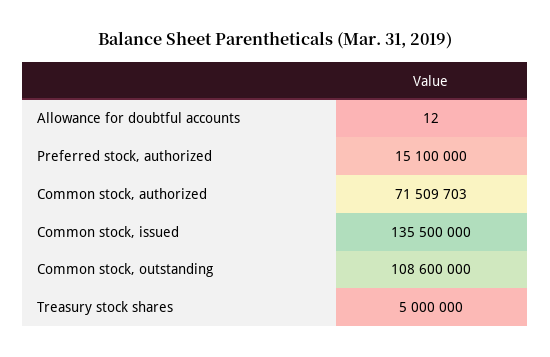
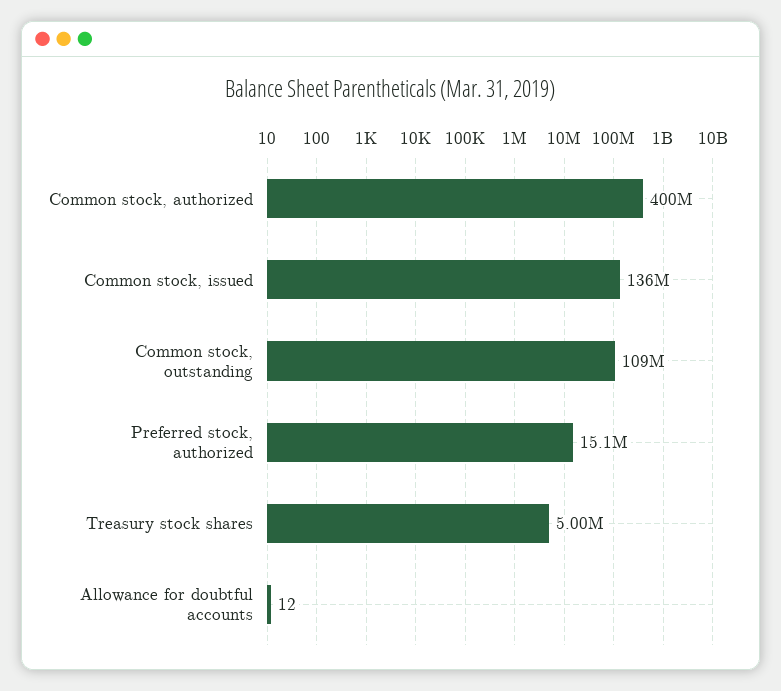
Common stock, authorized: 71509703 -> 400000000

